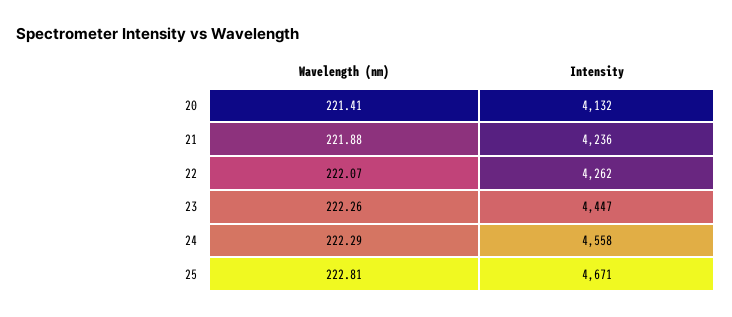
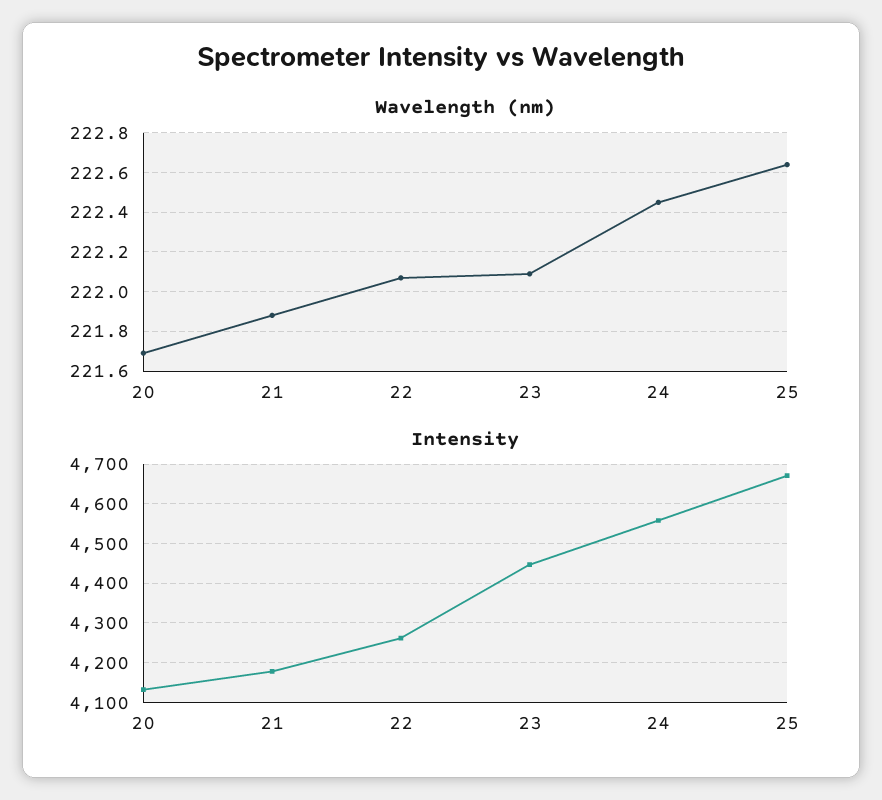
Wavelength (nm), 20: 221.41 -> 221.7
Intensity, 21: 4236 -> 4180
Wavelength (nm), 23: 222.26 -> 222.1
Wavelength (nm), 24: 222.29 -> 222.45
Wavelength (nm), 25: 222.81 -> 222.65

